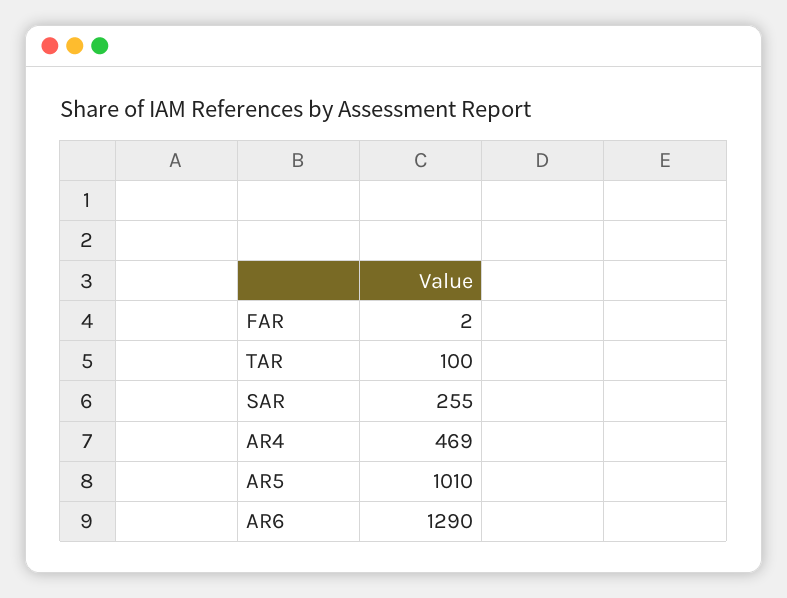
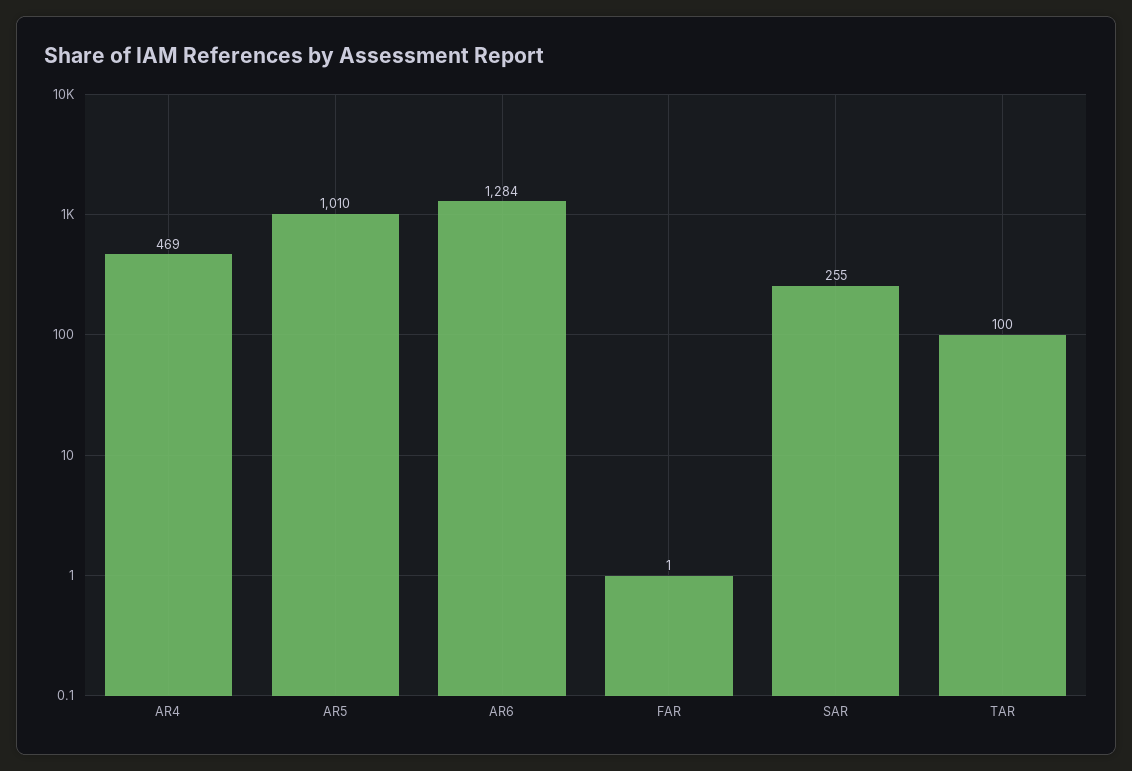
FAR: 2 -> 1
AR6: 1290 -> 1284

